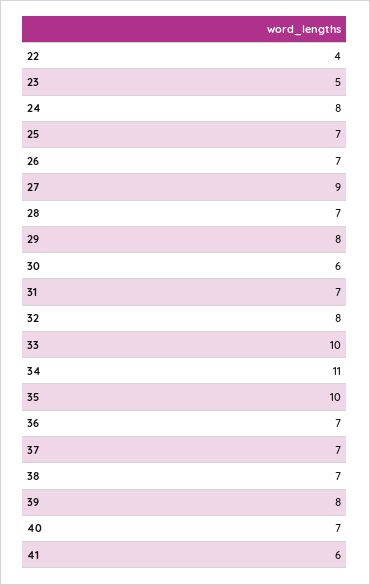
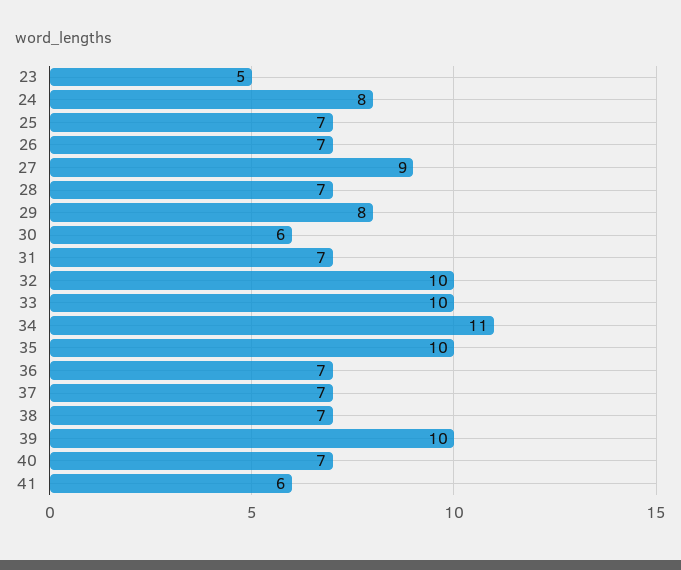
22: 4 -> none
32: 8 -> 10
39: 8 -> 10

